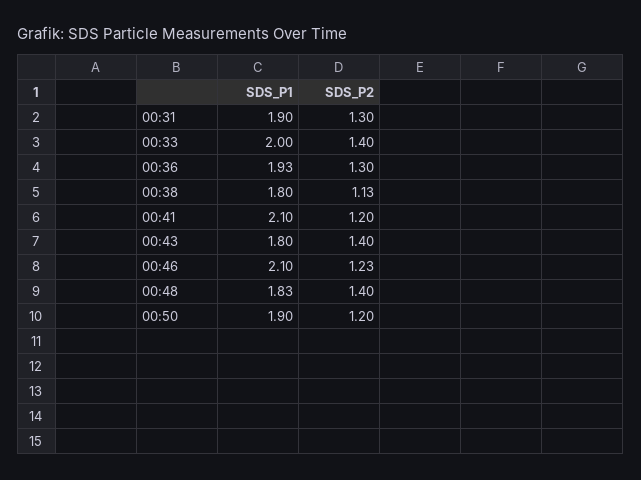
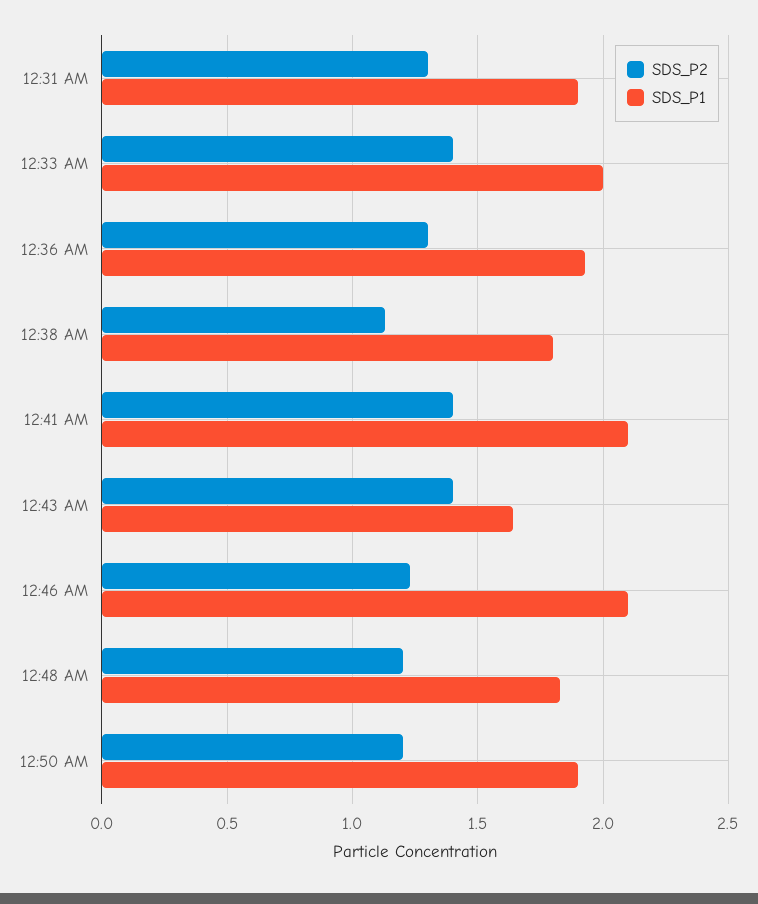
SDS_P2, 00:41: 1.2 -> 1.4
SDS_P1, 00:43: 1.8 -> 1.65
SDS_P2, 00:48: 1.4 -> 1.2

